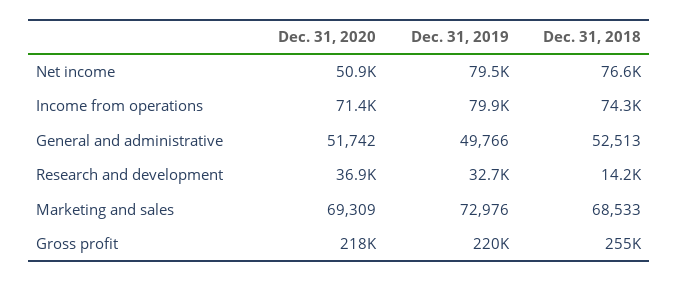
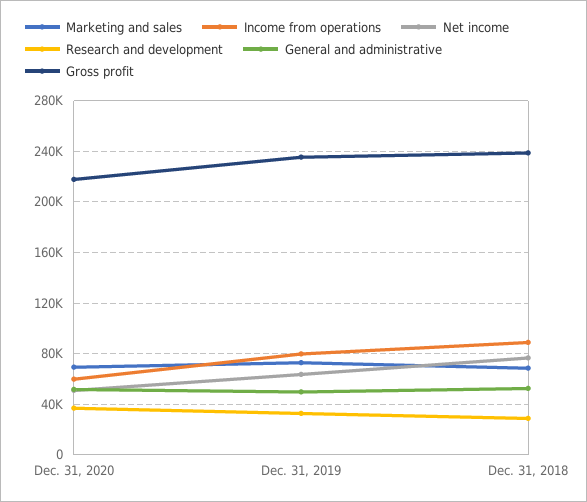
Net income, Dec. 31, 2019: 79500 -> 65000
Income from operations, Dec. 31, 2020: 71400 -> 60000
Income from operations, Dec. 31, 2018: 74300 -> 90000
Research and development, Dec. 31, 2018: 14200 -> 30000
Gross profit, Dec. 31, 2019: 220000 -> 235000
Gross profit, Dec. 31, 2018: 255000 -> 240000

